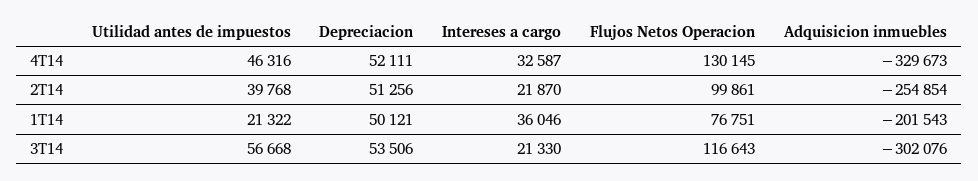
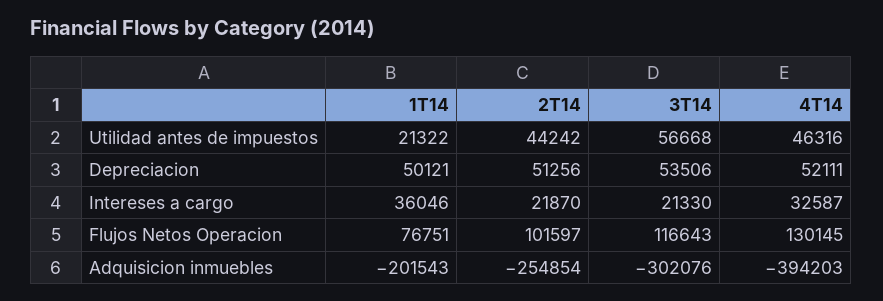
Adquisicion inmuebles, 4T14: -329673 -> -394203
Utilidad antes de impuestos, 2T14: 39768 -> 44242
Flujos Netos Operacion, 2T14: 99861 -> 101597

